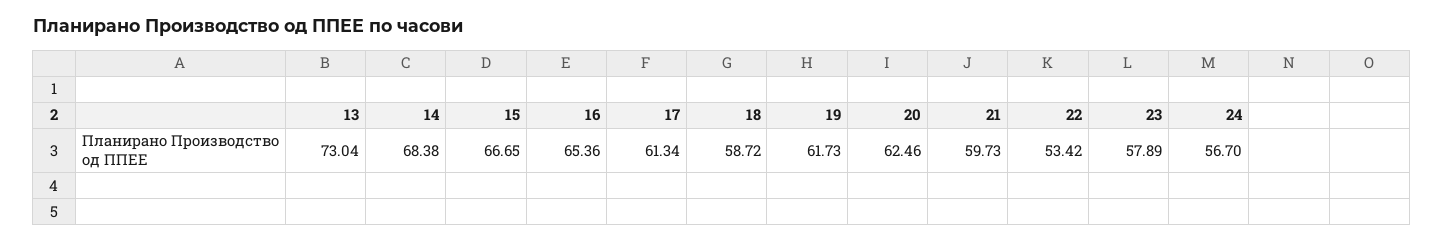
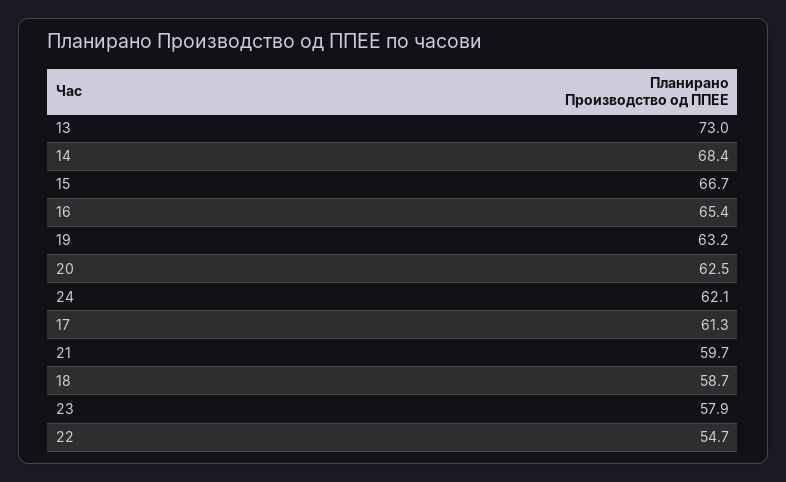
19: 61.73 -> 63.2
22: 53.42 -> 54.7
24: 56.7 -> 62.1

